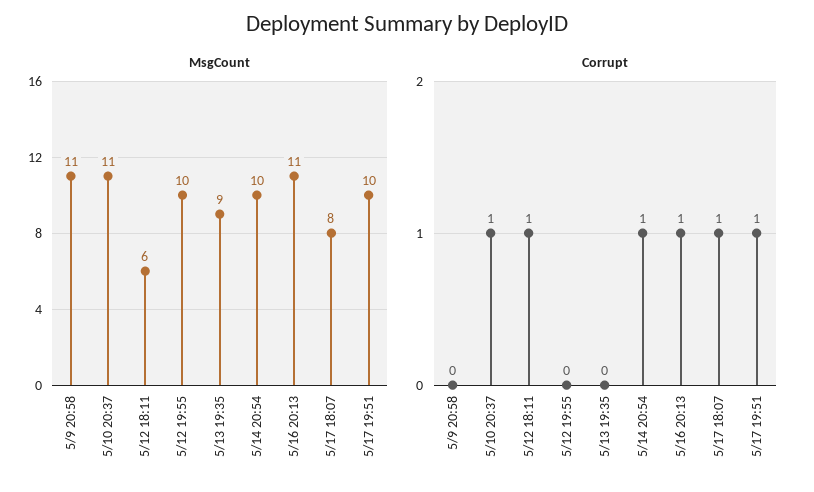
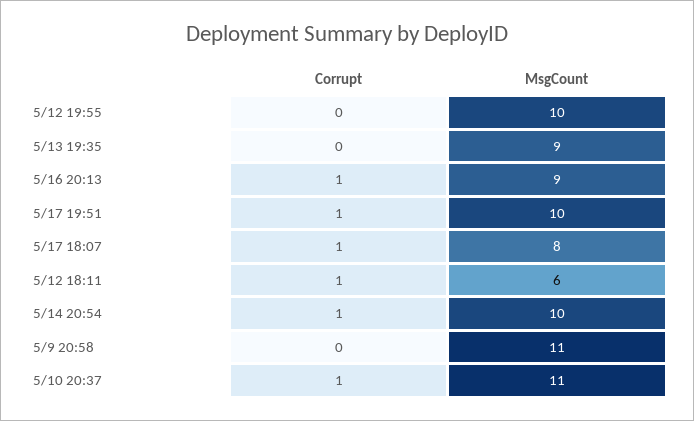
MsgCount, 5/16 20:13: 11 -> 9

